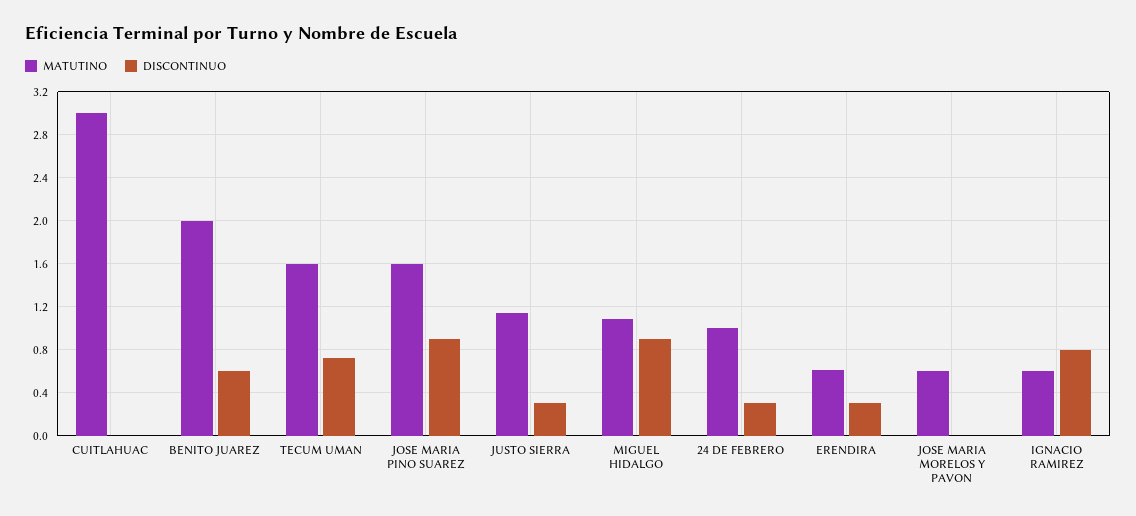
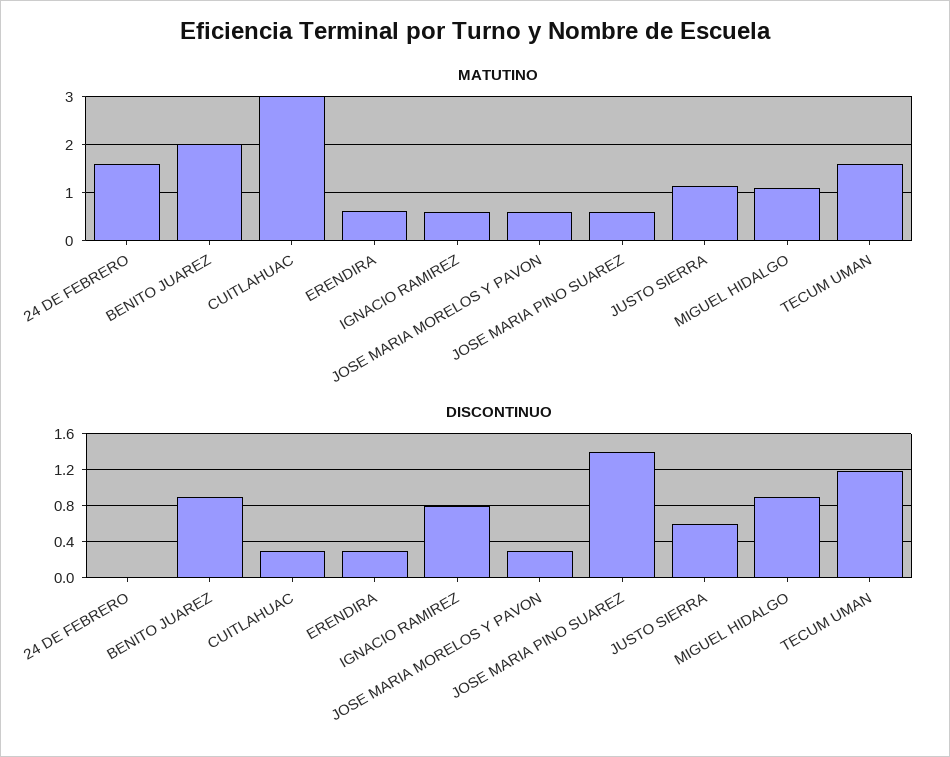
DISCONTINUO, CUITLAHUAC: 0 -> 0.3
DISCONTINUO, BENITO JUAREZ: 0.6 -> 0.9
DISCONTINUO, TECUM UMAN: 0.7 -> 1.2
MATUTINO, JOSE MARIA PINO SUAREZ: 1.6 -> 0.6
DISCONTINUO, JOSE MARIA PINO SUAREZ: 0.9 -> 1.4
DISCONTINUO, JUSTO SIERRA: 0.3 -> 0.6
MATUTINO, 24 DE FEBRERO: 1 -> 1.6
DISCONTINUO, 24 DE FEBRERO: 0.3 -> 0
DISCONTINUO, JOSE MARIA MORELOS Y PAVON: 0 -> 0.3

